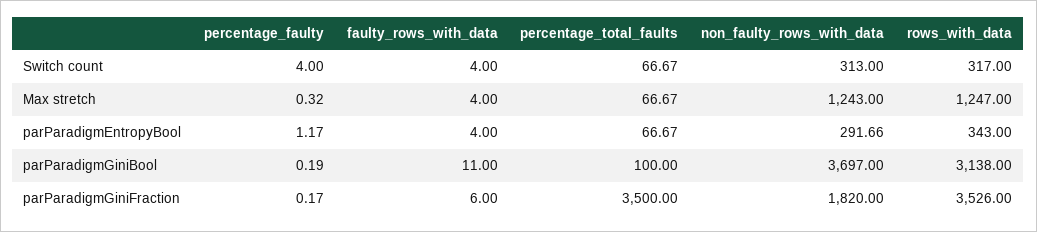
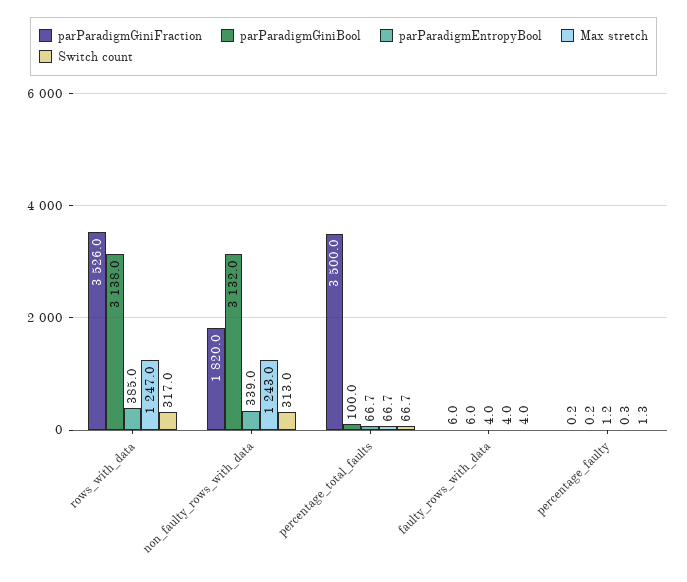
Switch count, percentage_faulty: 4 -> 1.3
parParadigmEntropyBool, non_faulty_rows_with_data: 291.66 -> 339
parParadigmEntropyBool, rows_with_data: 343 -> 385
parParadigmGiniBool, faulty_rows_with_data: 11 -> 6
parParadigmGiniBool, non_faulty_rows_with_data: 3697 -> 3132

